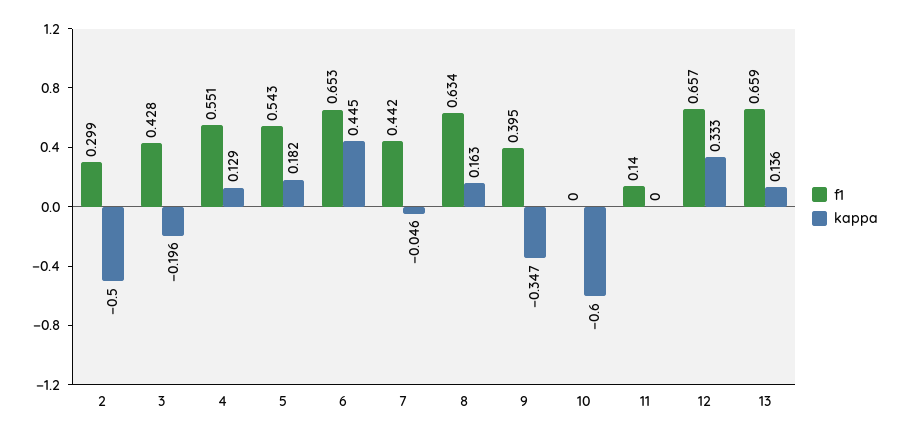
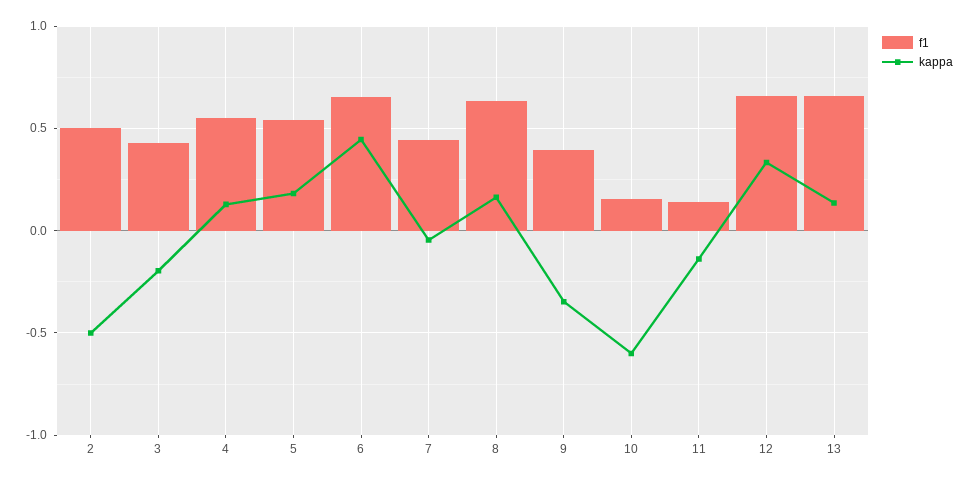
f1, 2: 0.299 -> 0.5
f1, 10: 0 -> 0.15
kappa, 11: 0 -> -0.15

